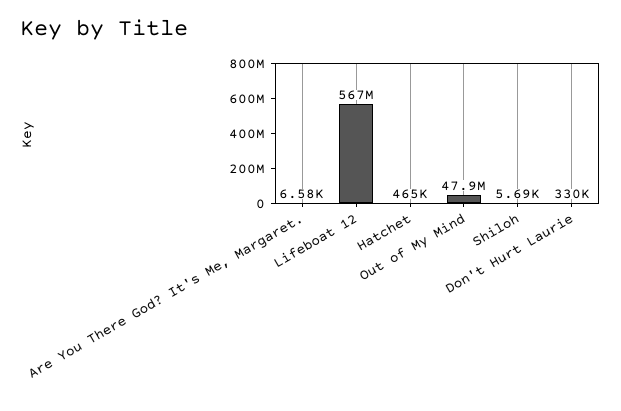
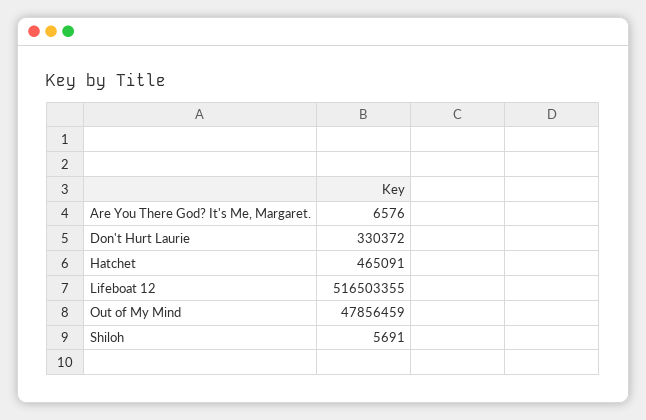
Lifeboat 12: 567000000 -> 516503355

